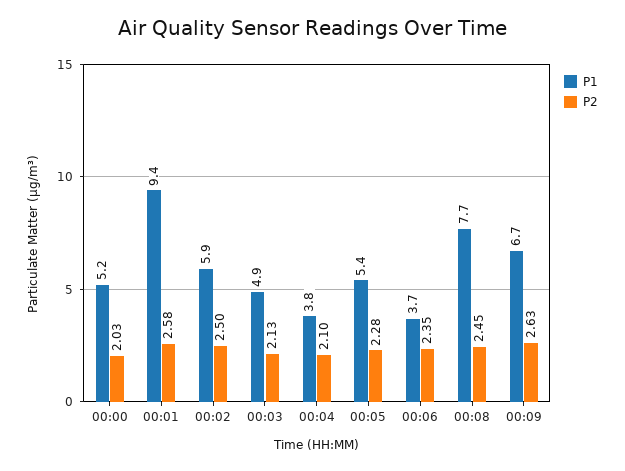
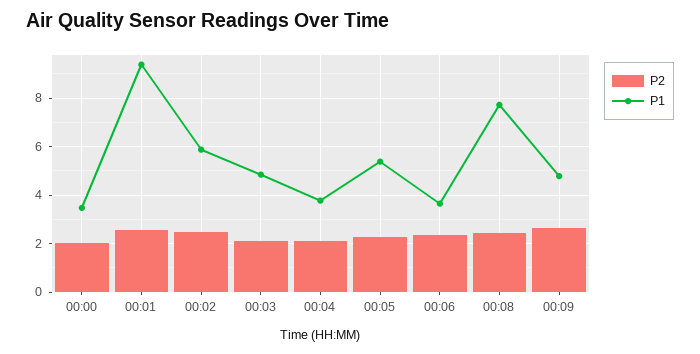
P1, 00:00: 5.2 -> 3.5
P1, 00:09: 6.7 -> 4.75

